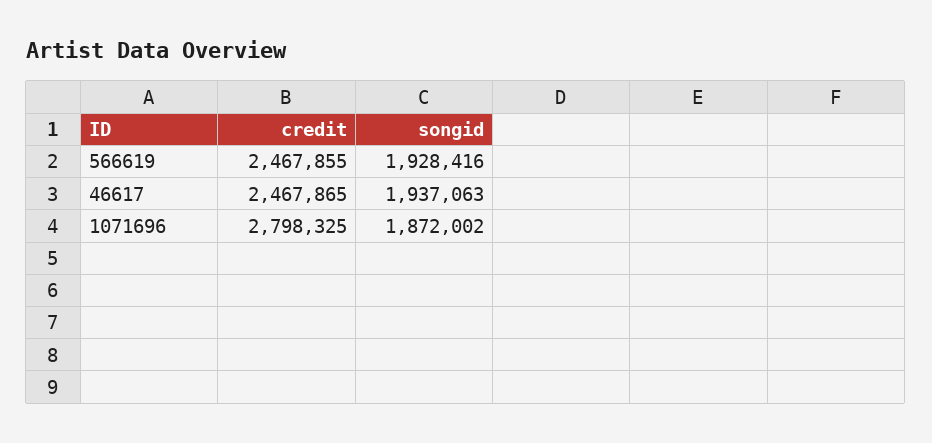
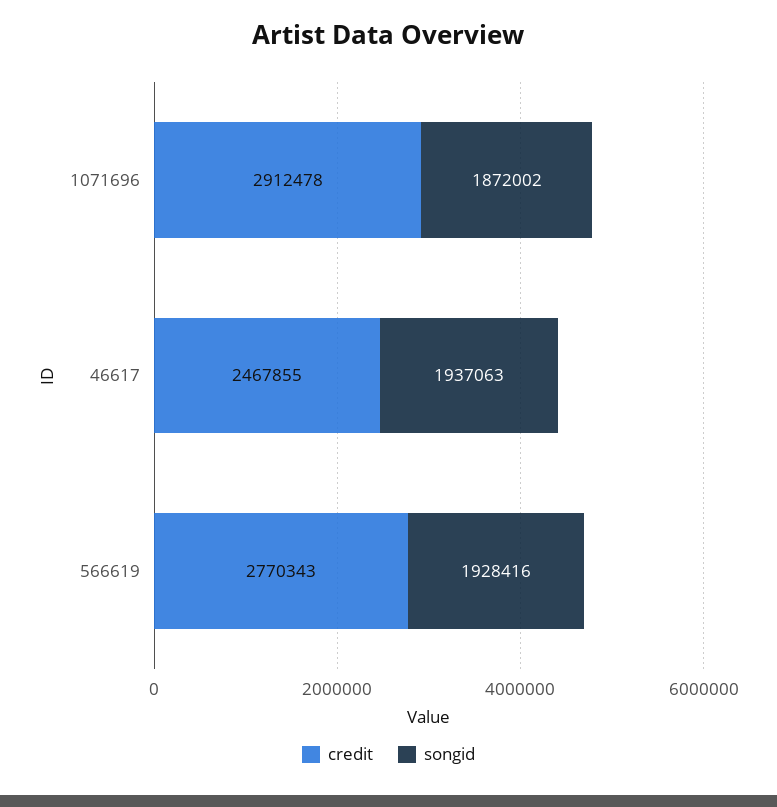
credit, 566619: 2467855 -> 2770343
credit, 46617: 2467865 -> 2467855
credit, 1071696: 2798325 -> 2912478

